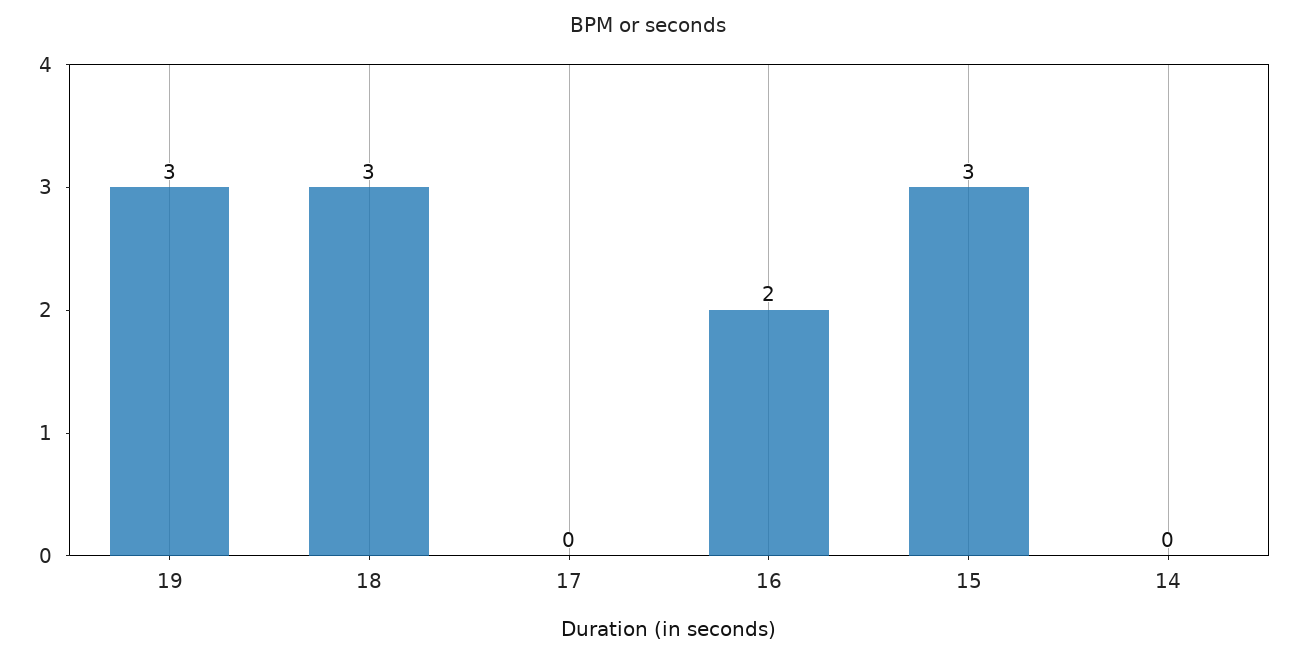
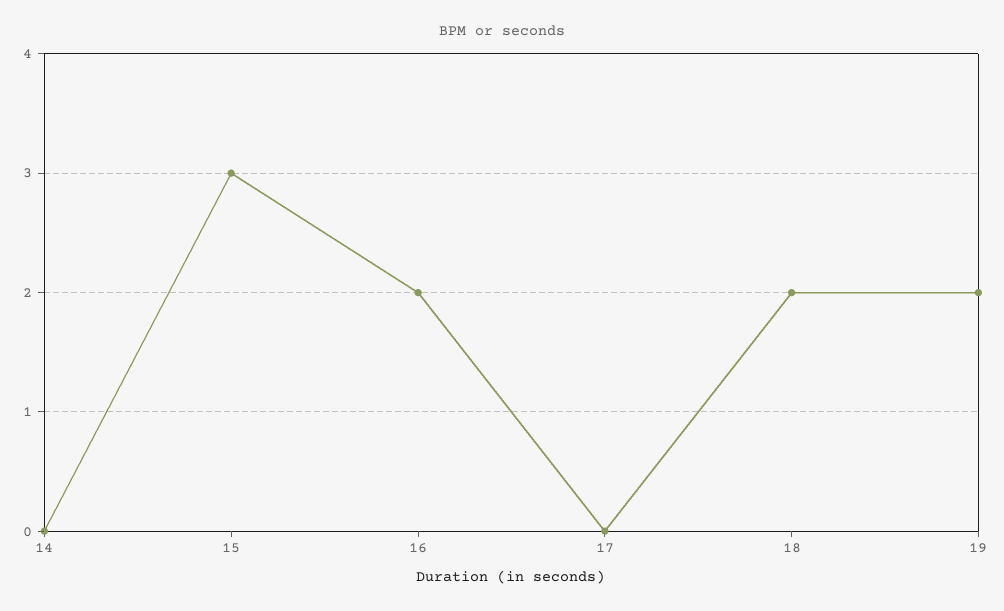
19: 3 -> 2
18: 3 -> 2

